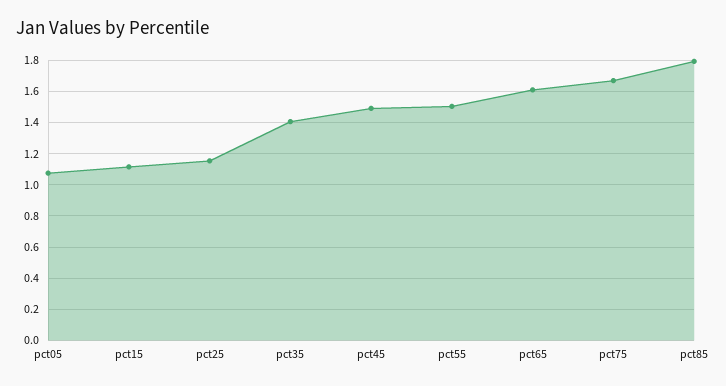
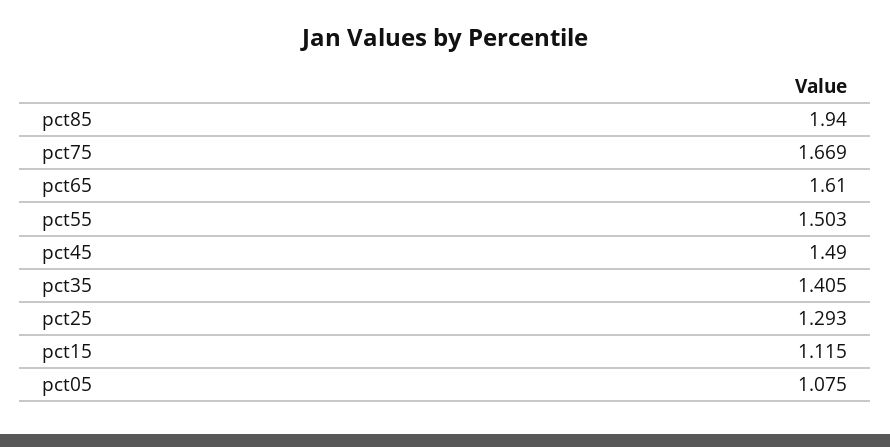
pct25: 1.15 -> 1.293
pct85: 1.8 -> 1.94

